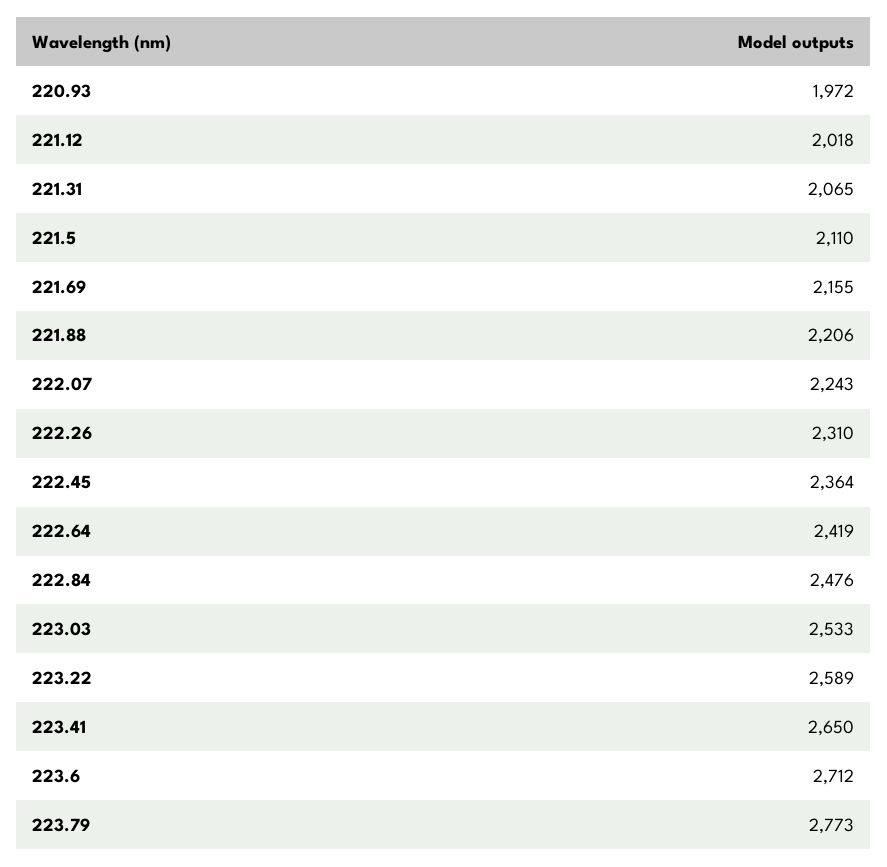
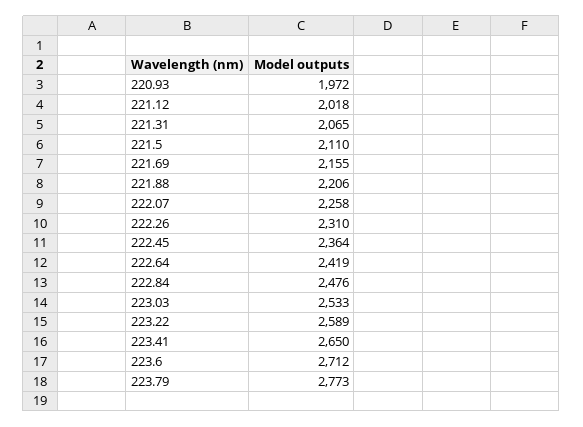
222.07: 2243 -> 2258

